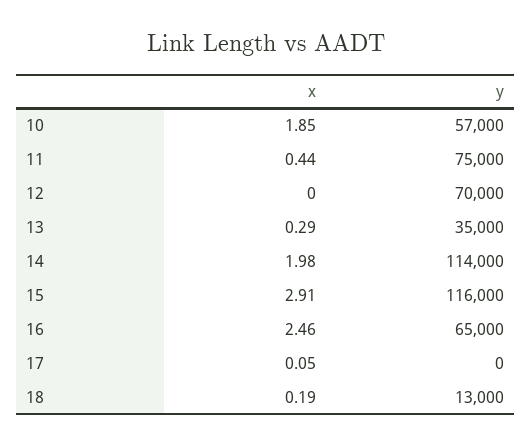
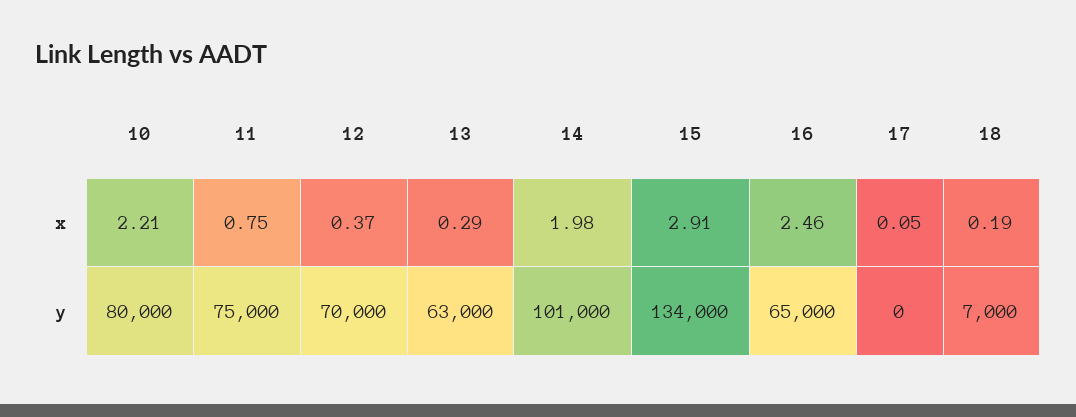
x, 10: 1.85 -> 2.21
y, 10: 57000 -> 80000
x, 11: 0.44 -> 0.75
x, 12: 0 -> 0.37
y, 13: 35000 -> 63000
y, 14: 114000 -> 101000
y, 15: 116000 -> 134000
y, 18: 13000 -> 7000

